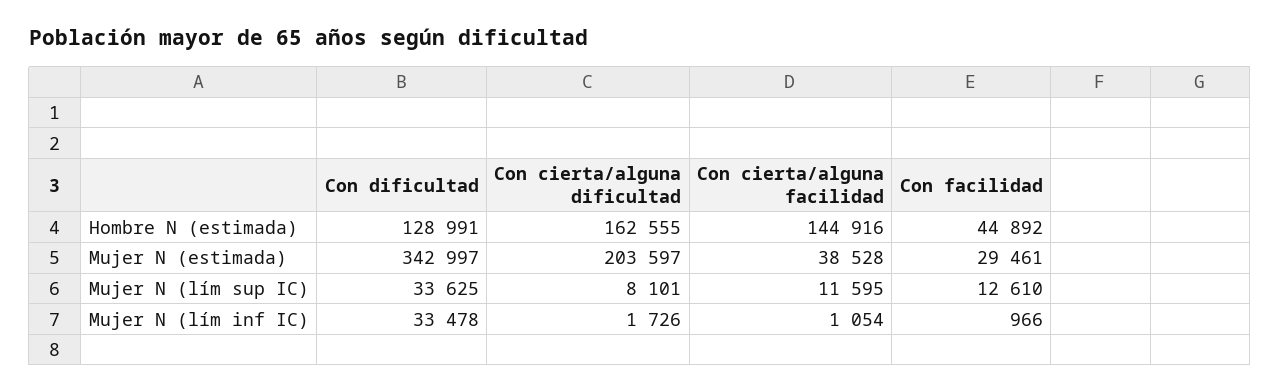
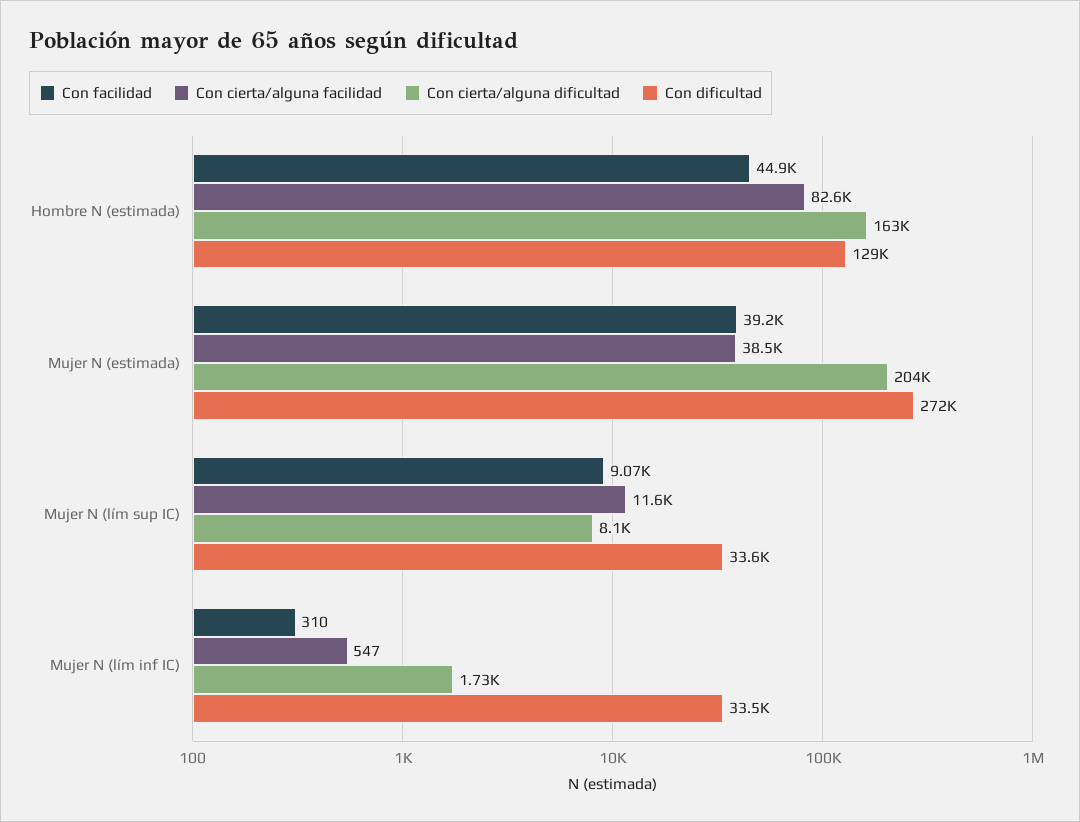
Con cierta/alguna facilidad, Hombre N (estimada): 144916 -> 82600
Con dificultad, Mujer N (estimada): 342997 -> 272000
Con facilidad, Mujer N (estimada): 29461 -> 39200
Con facilidad, Mujer N (lím sup IC): 12610 -> 9070
Con cierta/alguna facilidad, Mujer N (lím inf IC): 1054 -> 547
Con facilidad, Mujer N (lím inf IC): 966 -> 310

